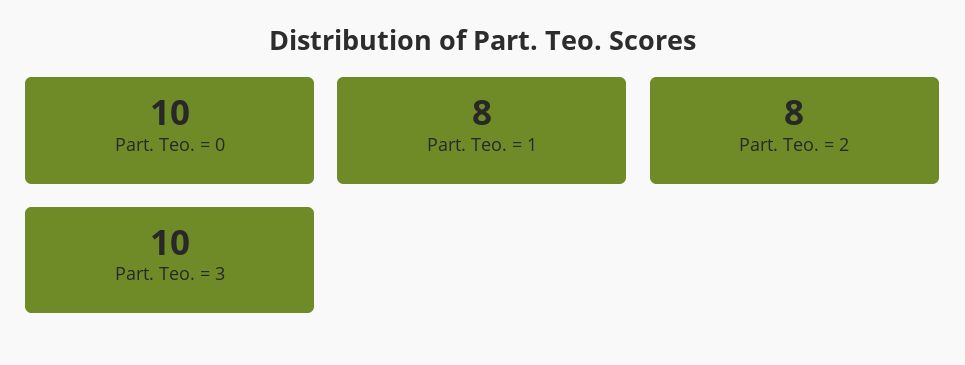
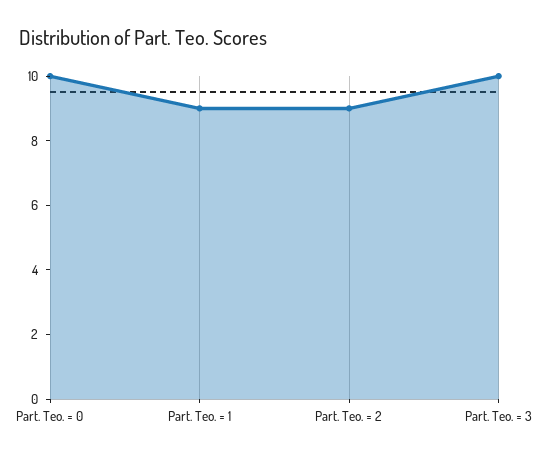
Part. Teo. = 1: 8 -> 9
Part. Teo. = 2: 8 -> 9

